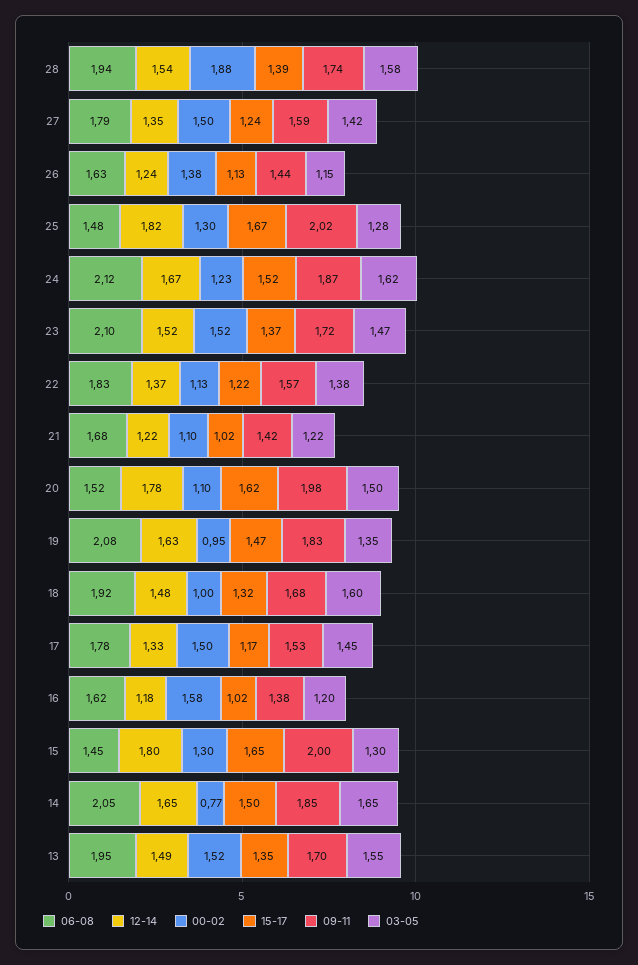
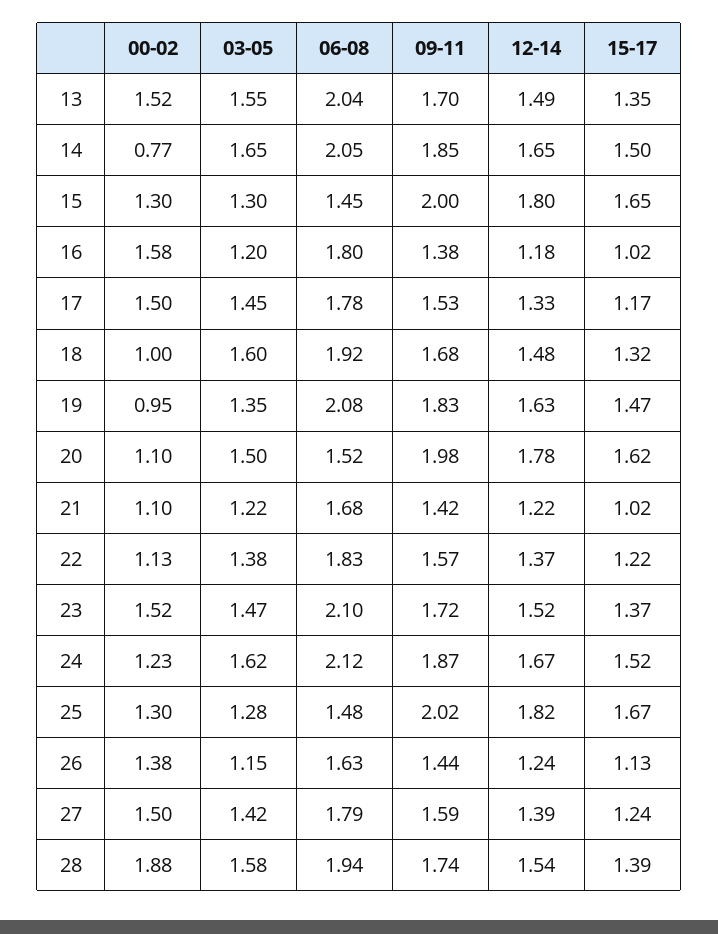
12-14, 27: 1.35 -> 1.39
06-08, 16: 1.62 -> 1.8
06-08, 13: 1.95 -> 2.04

